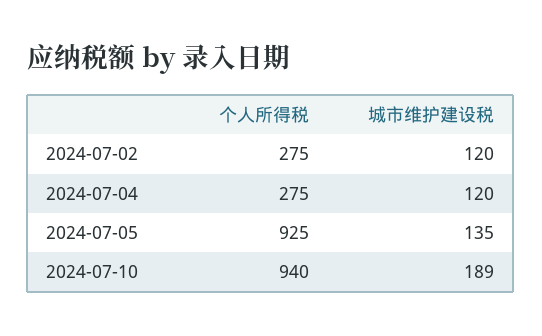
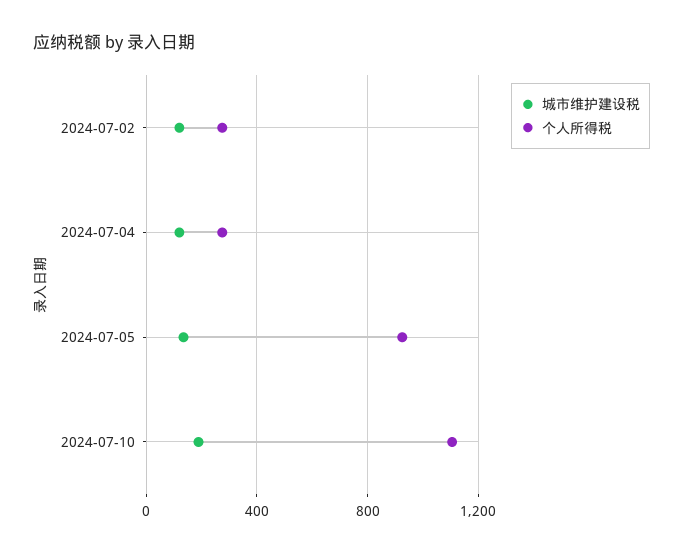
个人所得税, 2024-07-10: 940 -> 1100

